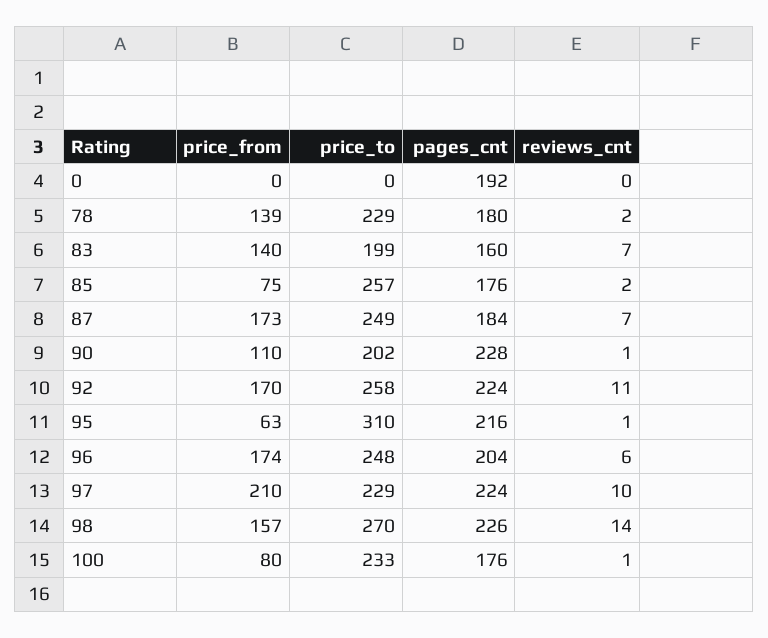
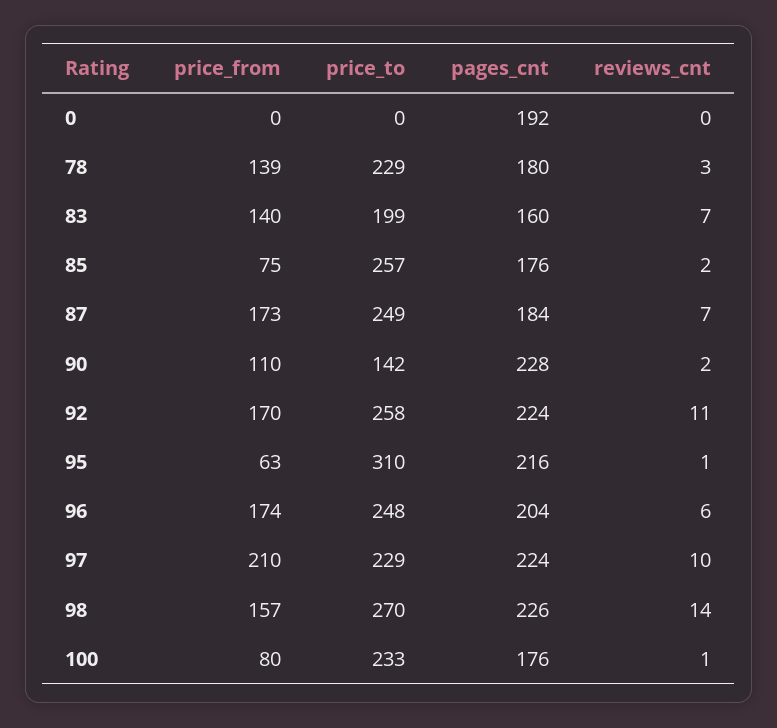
reviews_cnt, 78: 2 -> 3
price_to, 90: 202 -> 142
reviews_cnt, 90: 1 -> 2

